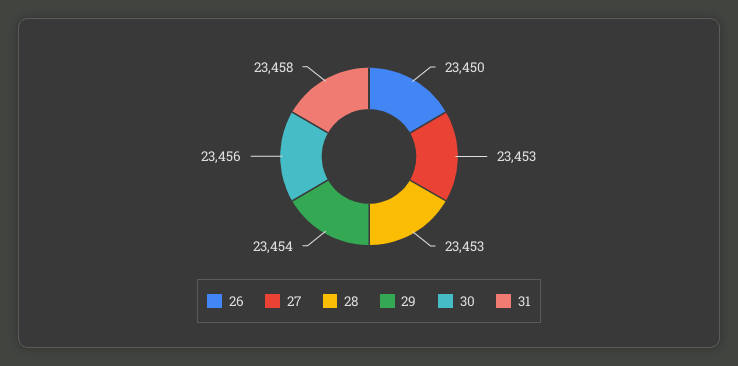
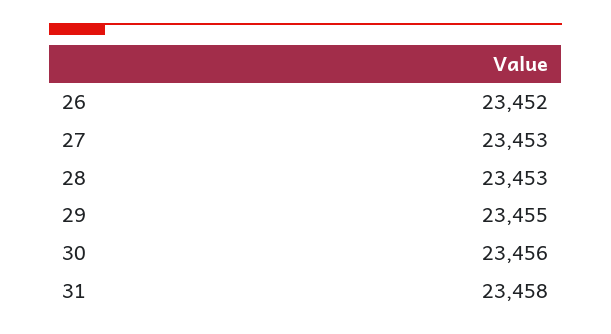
26: 23450 -> 23452
29: 23454 -> 23455

